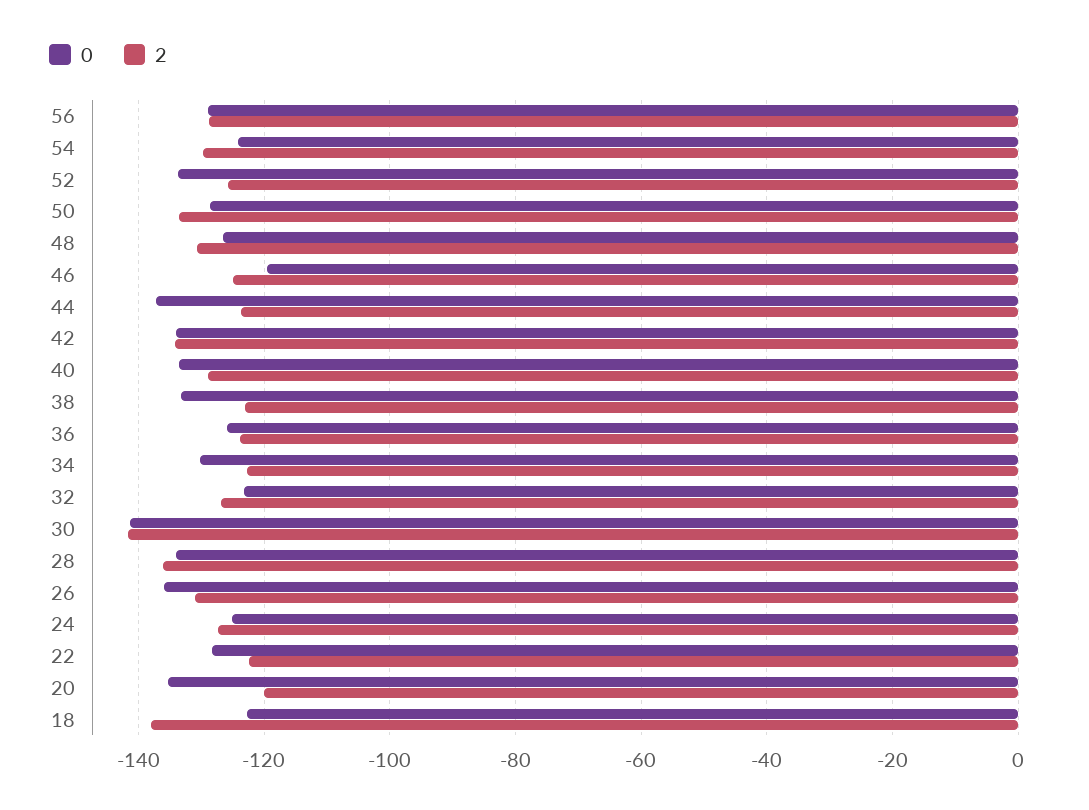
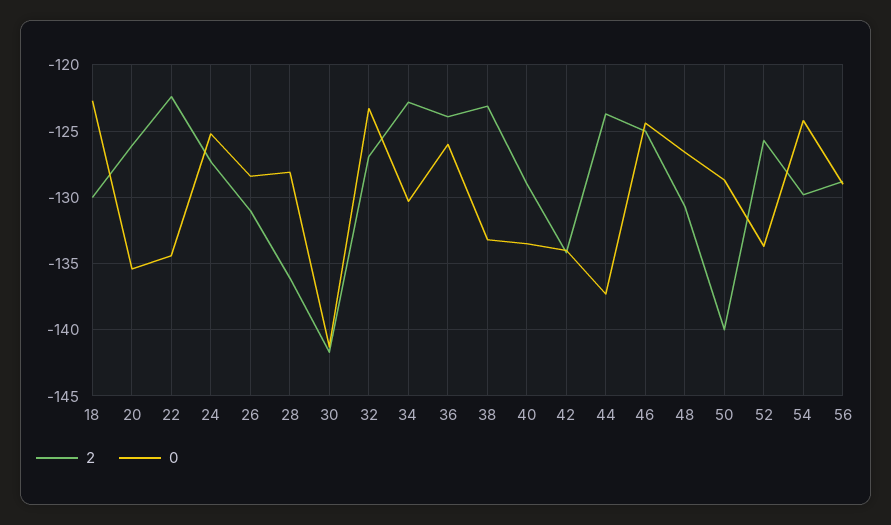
2, 50: -134 -> -140
0, 46: -120 -> -124.5
0, 28: -134 -> -128
0, 26: -136 -> -128.5
0, 22: -128 -> -134.5
2, 20: -120 -> -126
2, 18: -138 -> -130

